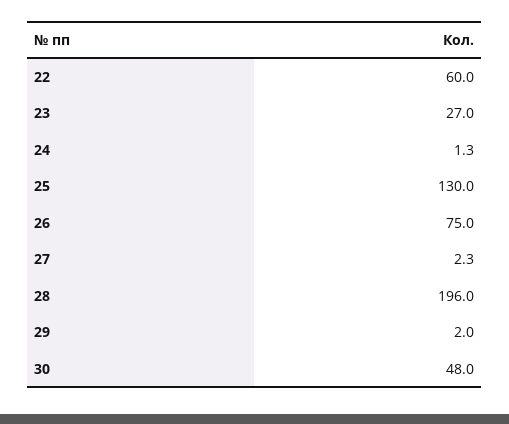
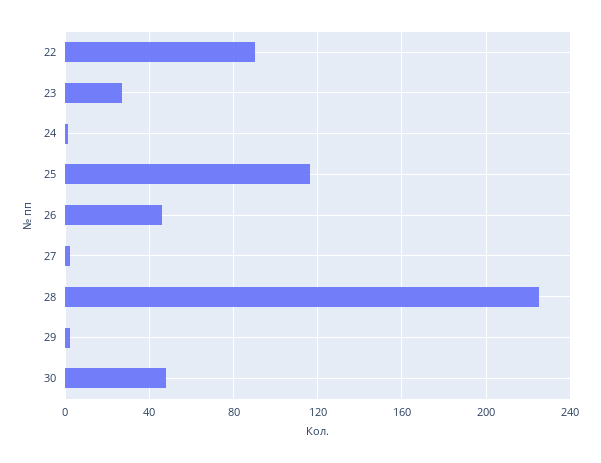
22: 60 -> 90
25: 130 -> 115
26: 75 -> 45
28: 196 -> 225

